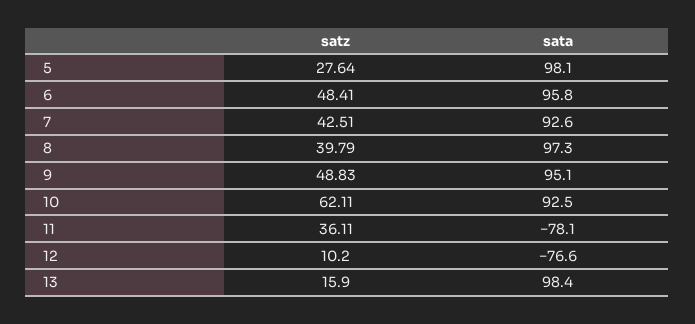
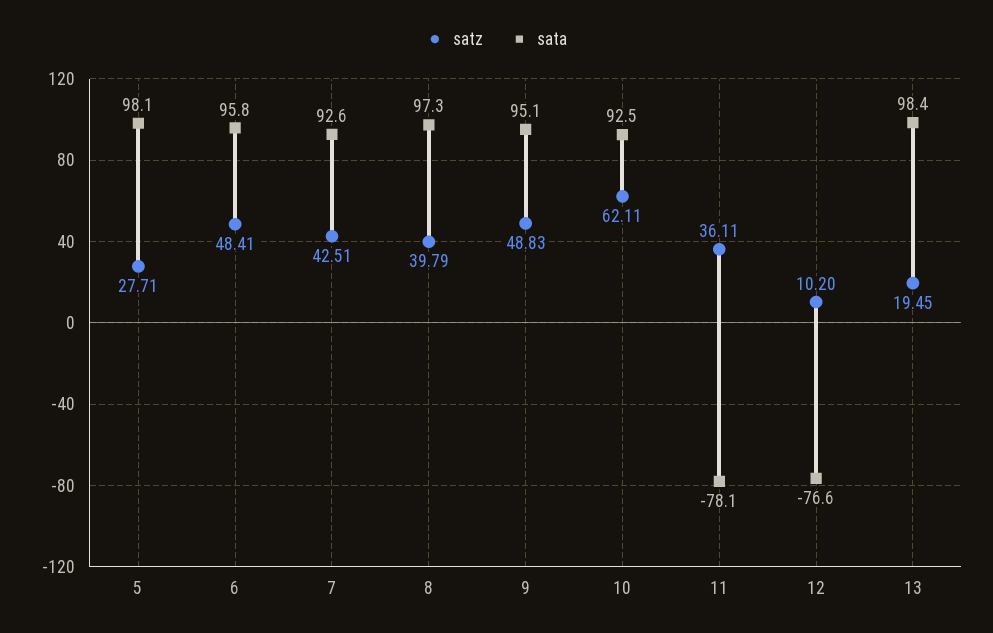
satz, 5: 27.64 -> 27.71
satz, 13: 15.9 -> 19.45

